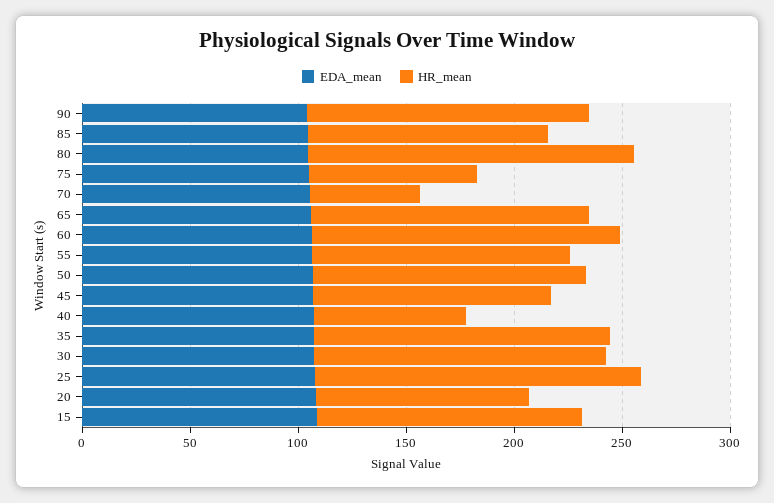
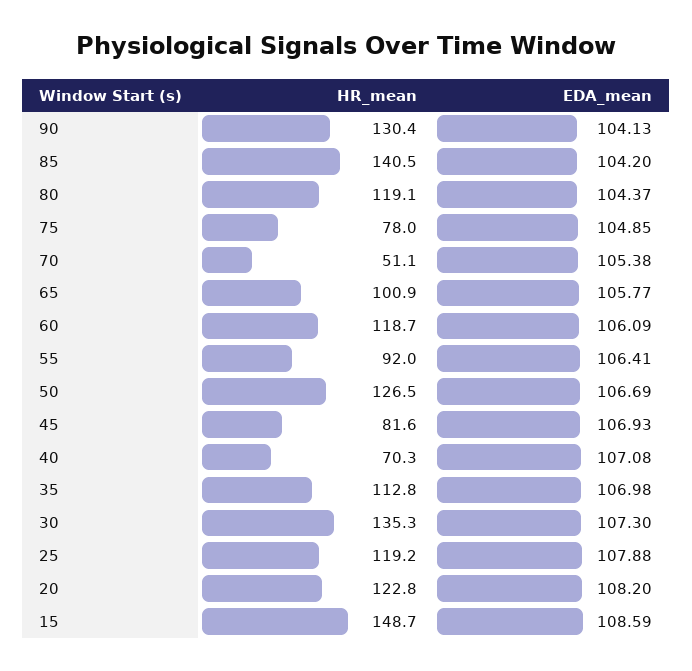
HR_mean, 85: 110 -> 140.5
HR_mean, 80: 150 -> 119.1
HR_mean, 65: 130 -> 100.9
HR_mean, 60: 140 -> 118.7
HR_mean, 55: 120 -> 92
HR_mean, 45: 110 -> 81.6
HR_mean, 35: 140 -> 112.8
HR_mean, 25: 150 -> 119.2
HR_mean, 20: 100 -> 122.8
HR_mean, 15: 120 -> 148.7

